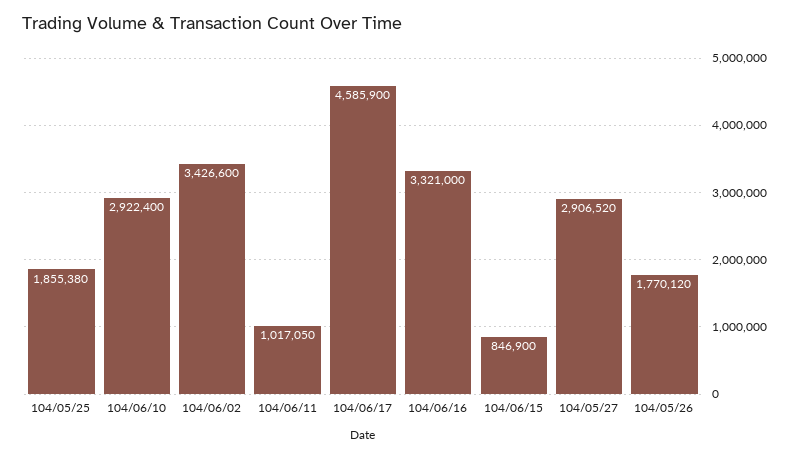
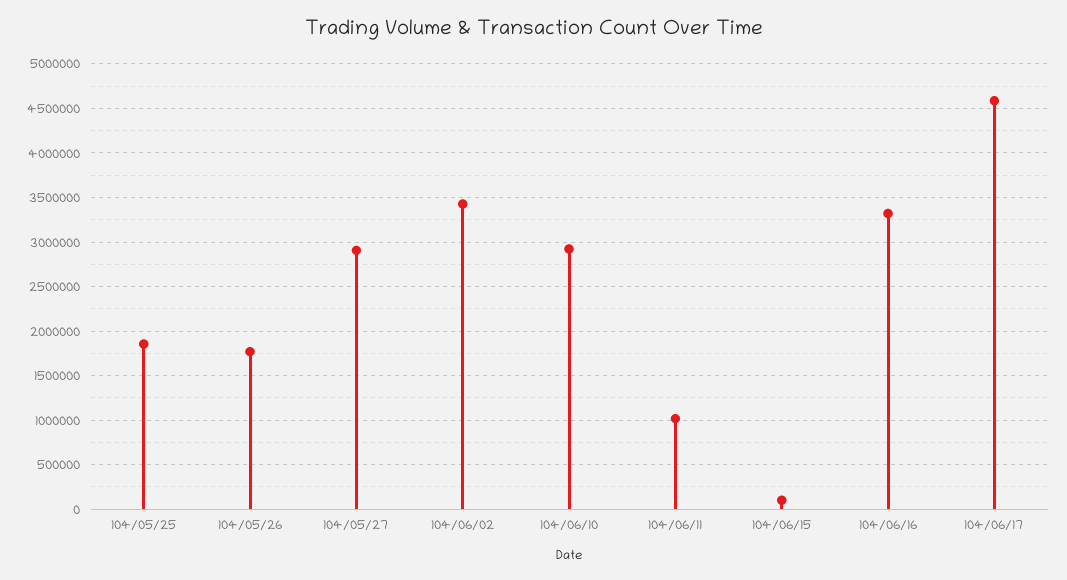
104/06/15: 846900 -> 100000

